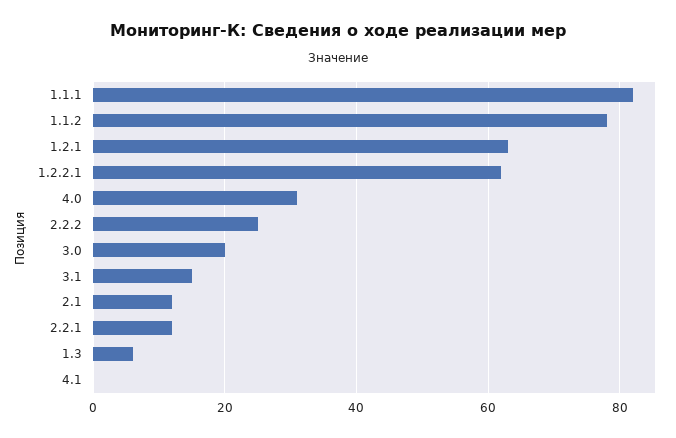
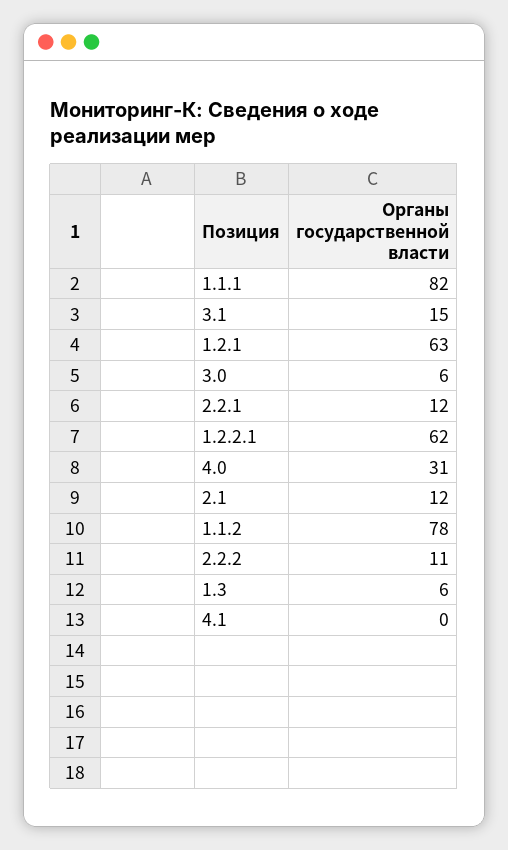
2.2.2: 25 -> 11
3.0: 20 -> 6

